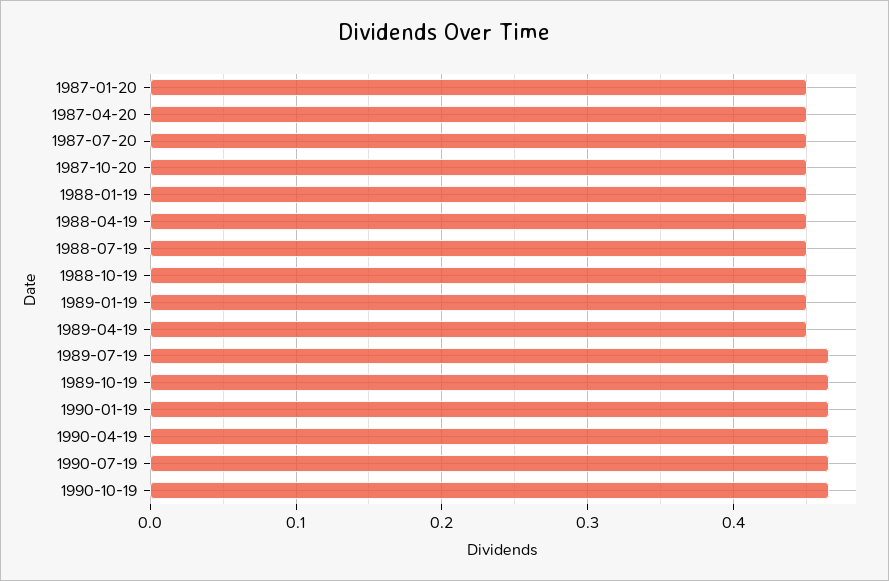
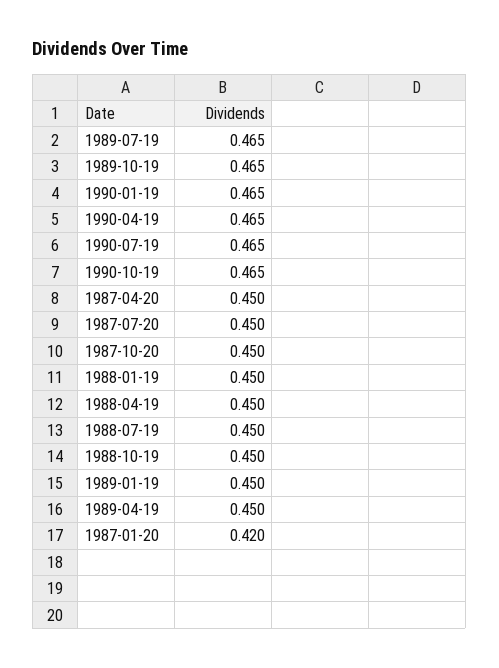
1987-01-20: 0.45 -> 0.42

